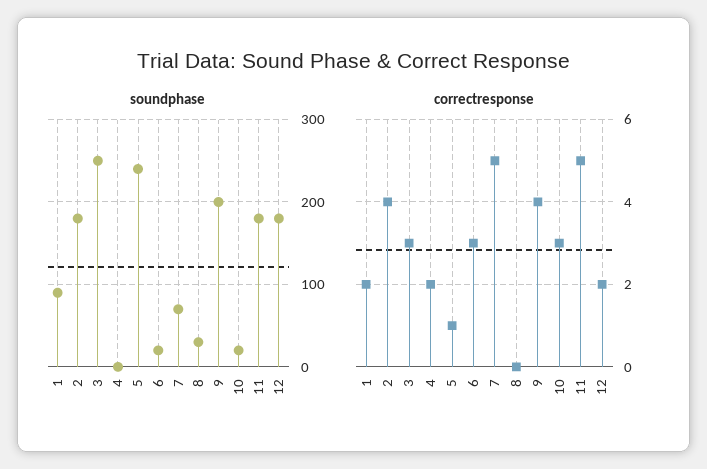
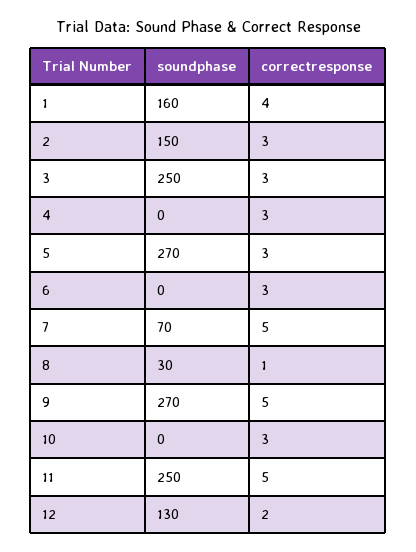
soundphase, 1: 90 -> 160
soundphase, 2: 180 -> 150
soundphase, 5: 240 -> 270
soundphase, 6: 20 -> 0
soundphase, 9: 200 -> 270
soundphase, 10: 20 -> 0
soundphase, 11: 180 -> 250
soundphase, 12: 180 -> 130
correctresponse, 1: 2 -> 4
correctresponse, 2: 4 -> 3
correctresponse, 4: 2 -> 3
correctresponse, 5: 1 -> 3
correctresponse, 8: 0 -> 1
correctresponse, 9: 4 -> 5

